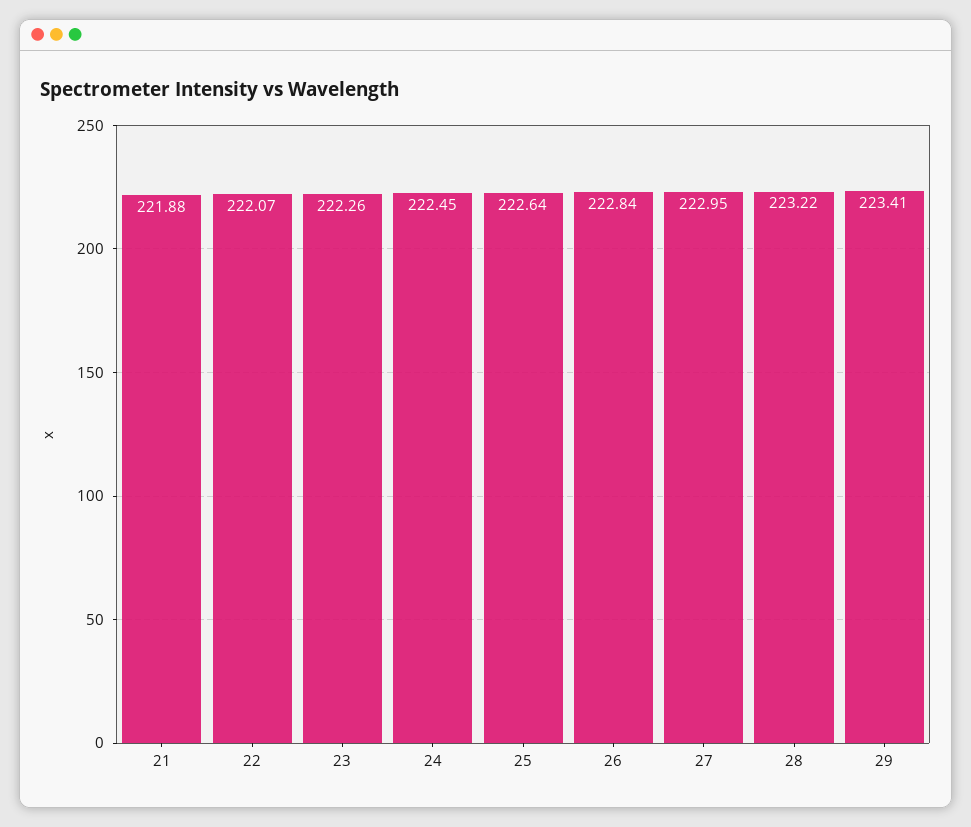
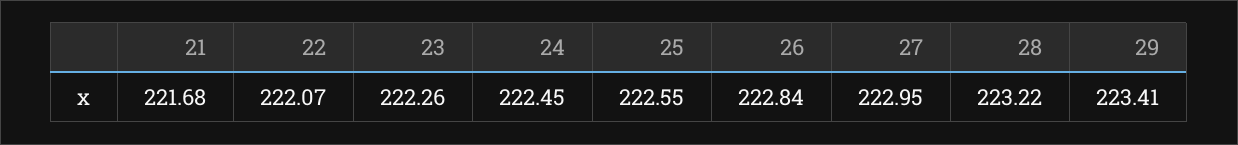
21: 221.88 -> 221.68
25: 222.64 -> 222.55

